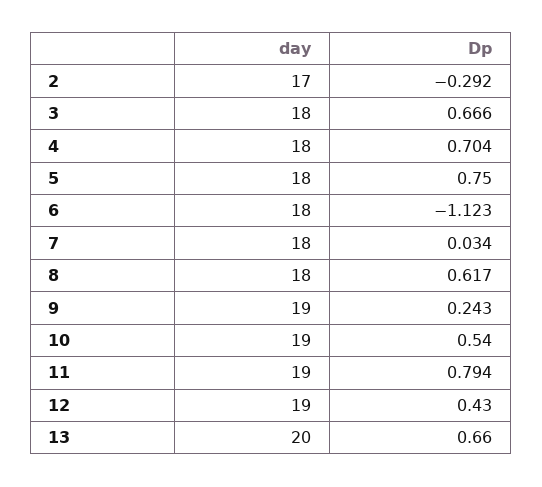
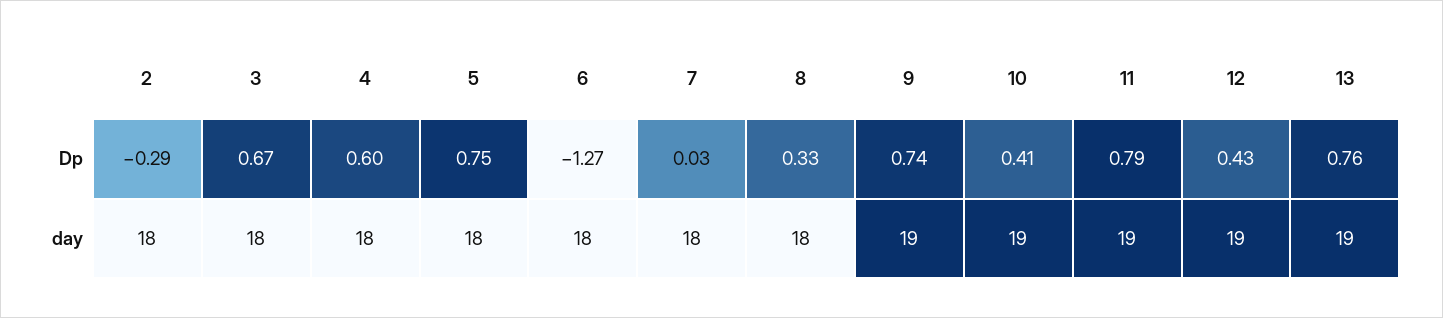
day, 2: 17 -> 18
Dp, 4: 0.704 -> 0.6
Dp, 6: -1.123 -> -1.27
Dp, 8: 0.617 -> 0.33
Dp, 9: 0.243 -> 0.74
Dp, 10: 0.54 -> 0.41
day, 13: 20 -> 19
Dp, 13: 0.66 -> 0.76

